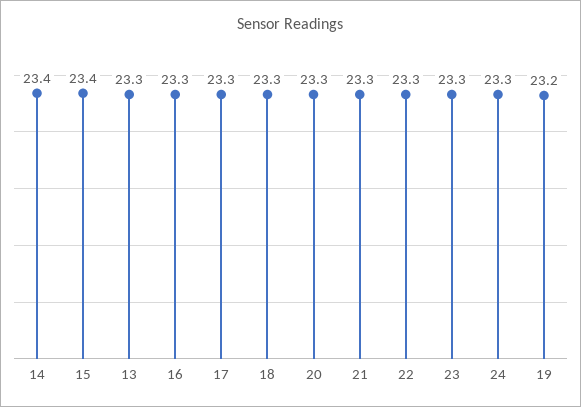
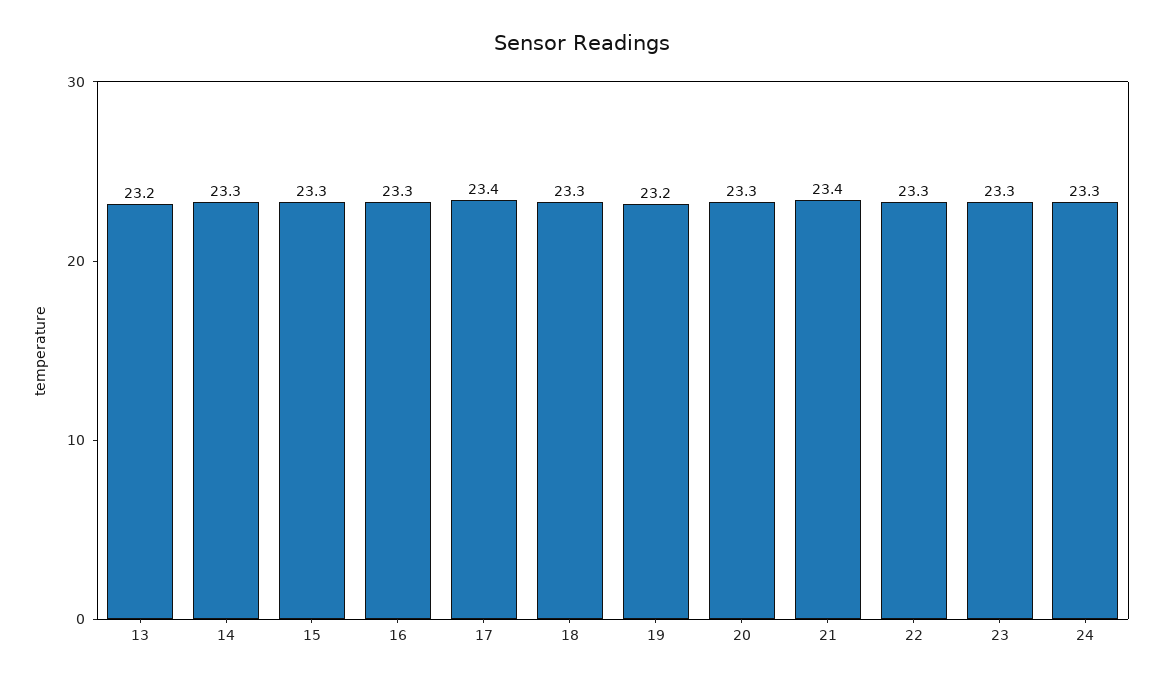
14: 23.4 -> 23.3
15: 23.4 -> 23.3
13: 23.3 -> 23.2
17: 23.3 -> 23.4
21: 23.3 -> 23.4

